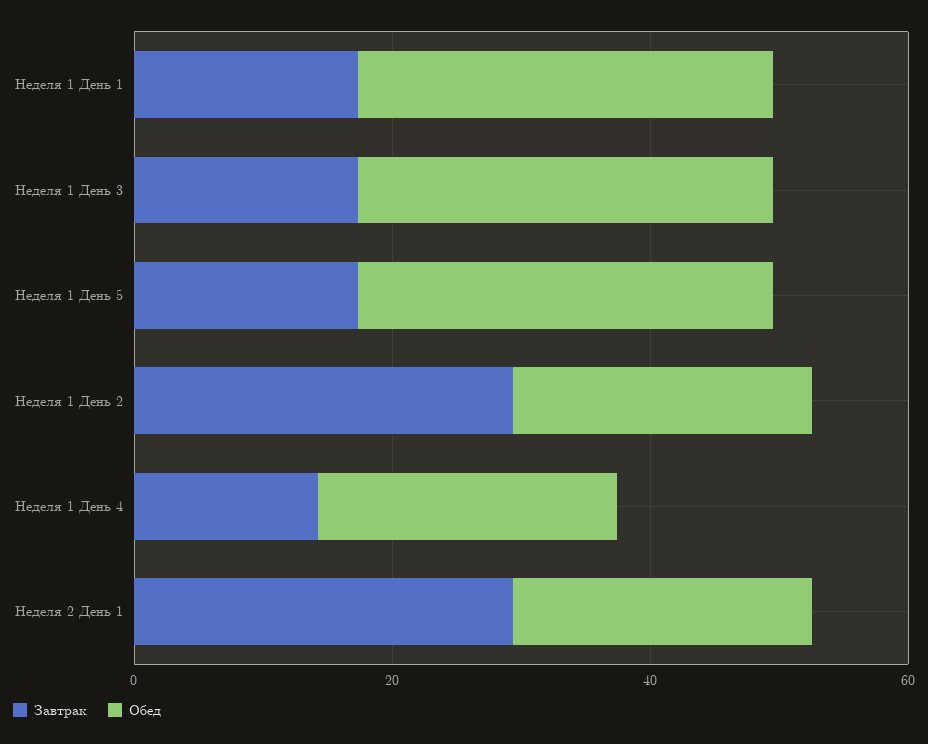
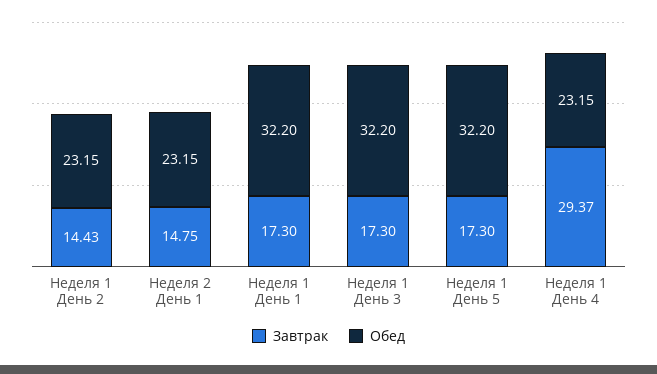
Завтрак, Неделя 1 День 2: 30 -> 14.43
Завтрак, Неделя 1 День 4: 15 -> 29.37
Завтрак, Неделя 2 День 1: 30 -> 14.75

